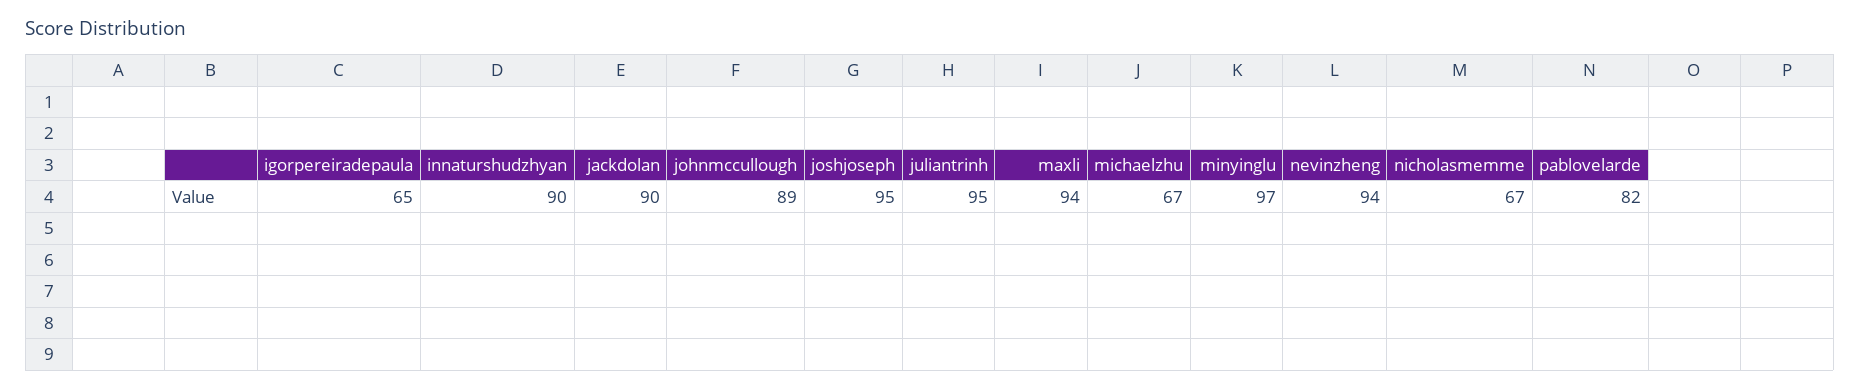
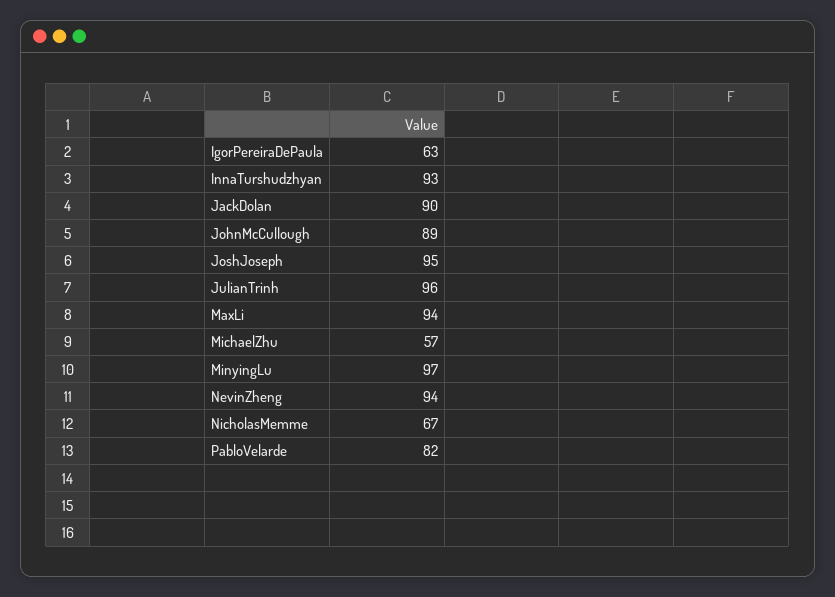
igorpereiradepaula: 65 -> 63
innaturshudzhyan: 90 -> 93
juliantrinh: 95 -> 96
michaelzhu: 67 -> 57

